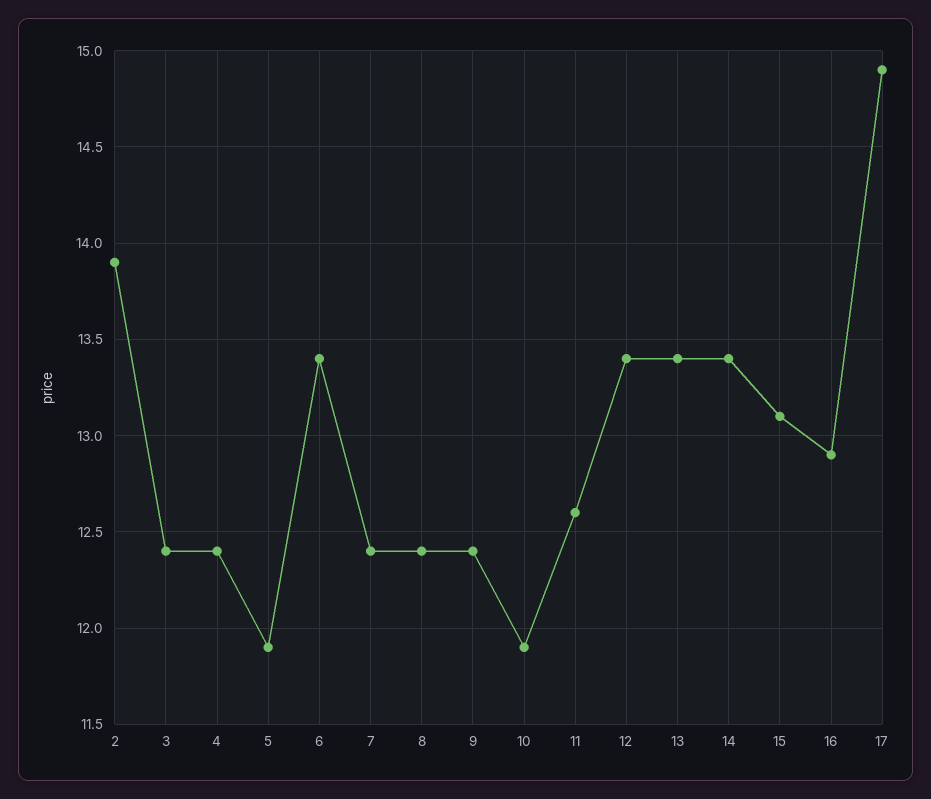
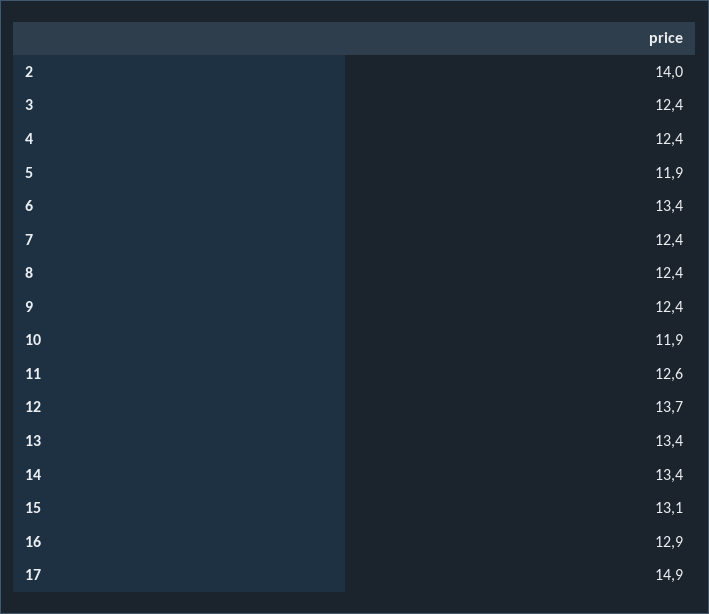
2: 13.9 -> 14
12: 13.4 -> 13.7

